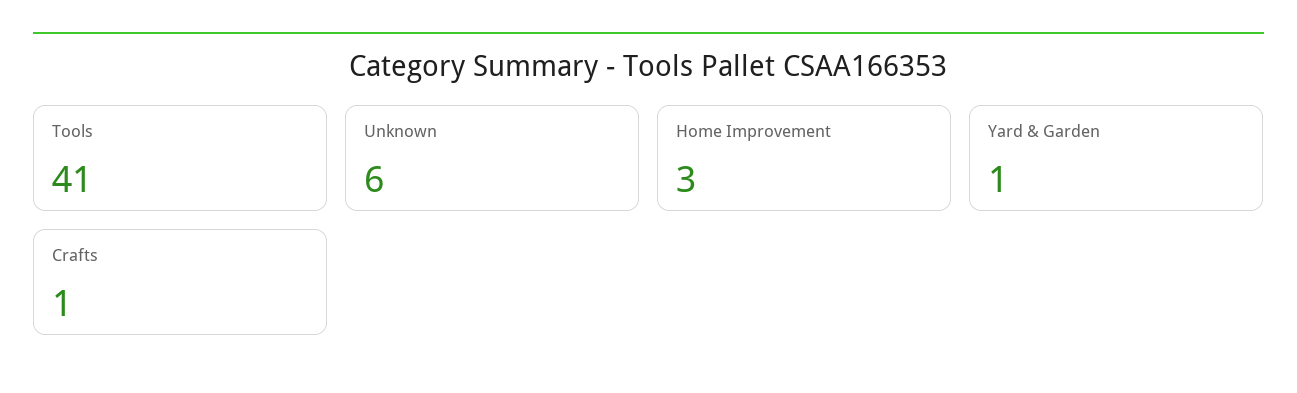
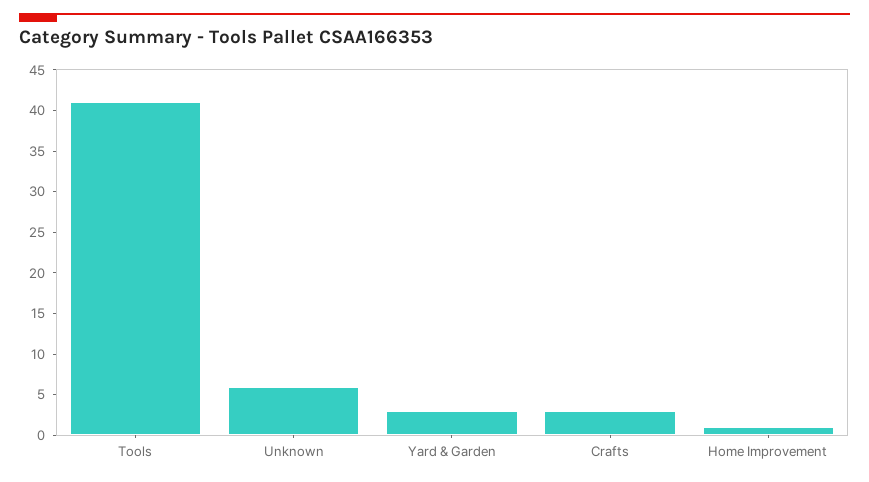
Home Improvement: 3 -> 1
Yard & Garden: 1 -> 3
Crafts: 1 -> 3

